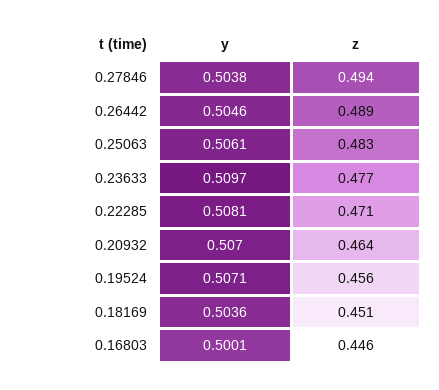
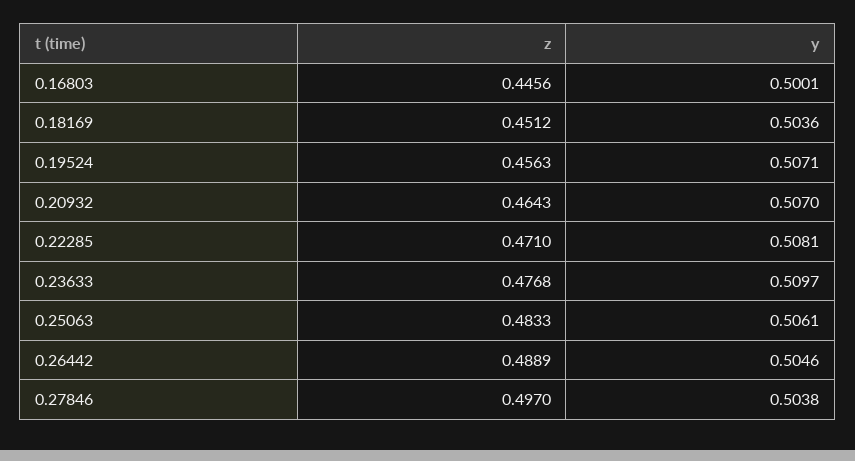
z, 0.27846: 0.494 -> 0.497

